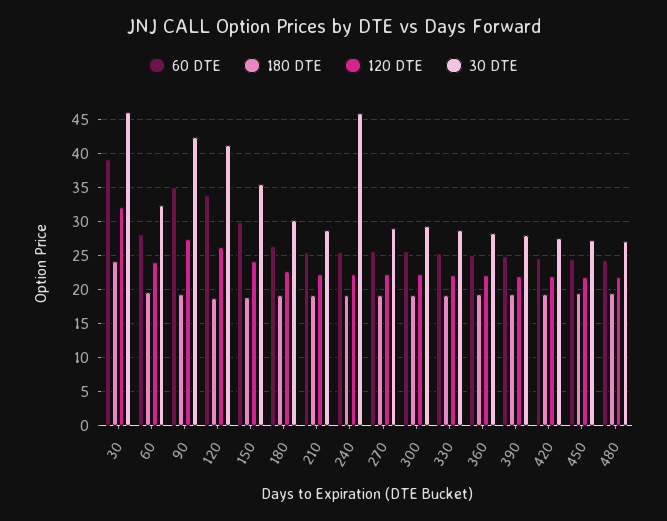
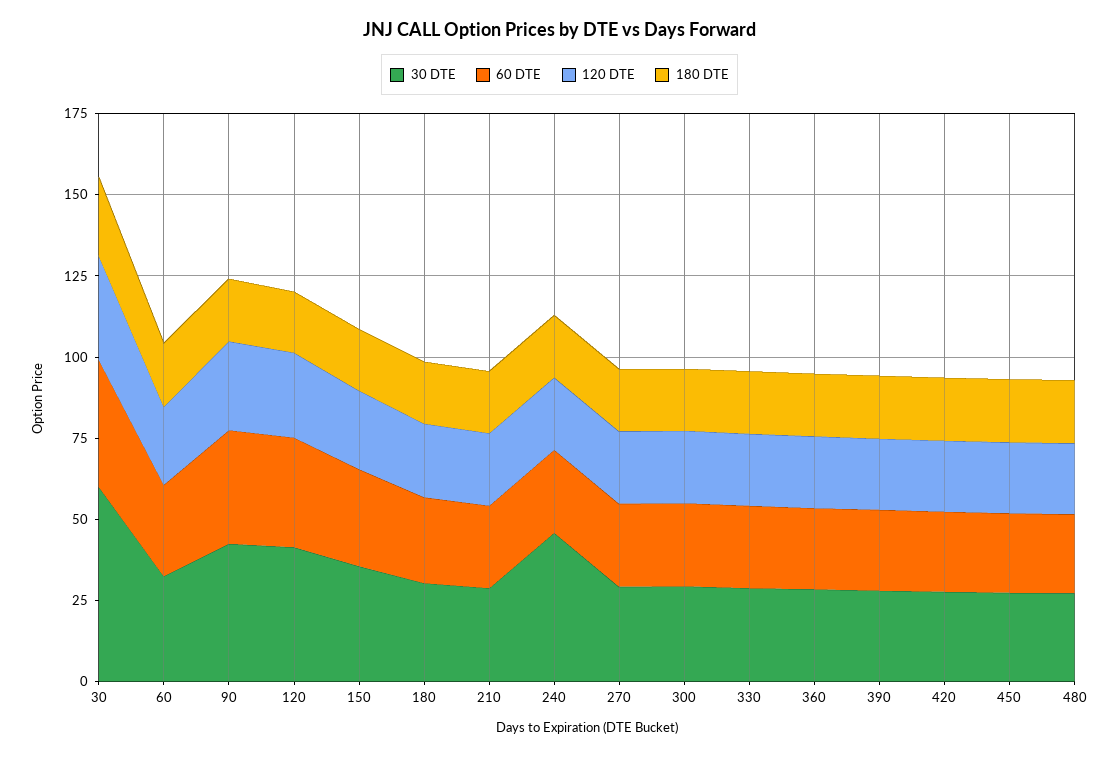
30 DTE, 30: 46 -> 60

